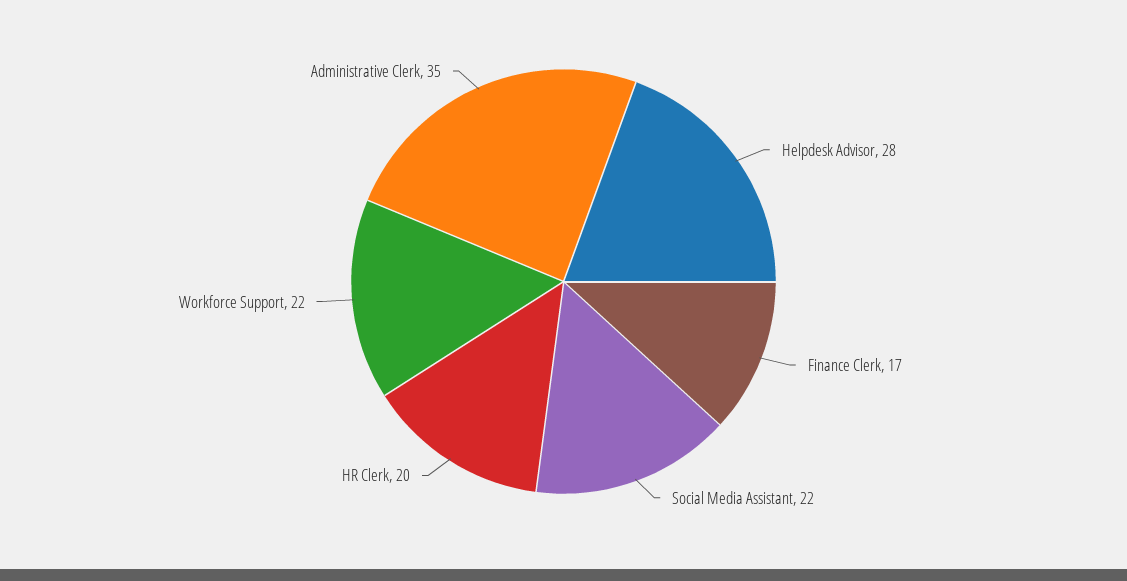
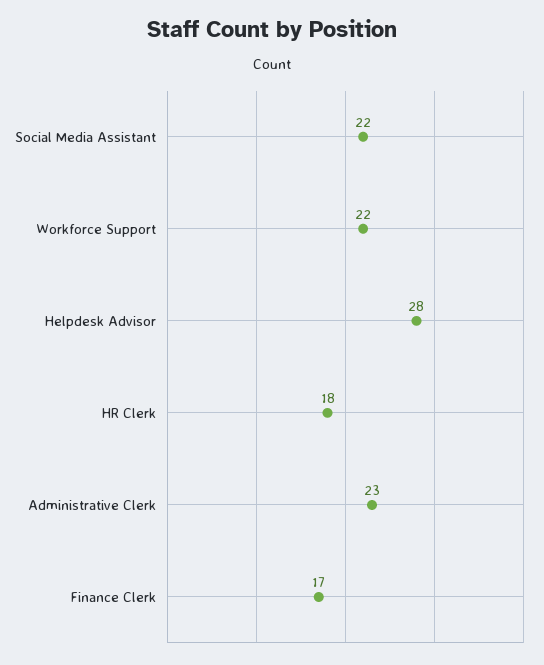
HR Clerk: 20 -> 18
Administrative Clerk: 35 -> 23

